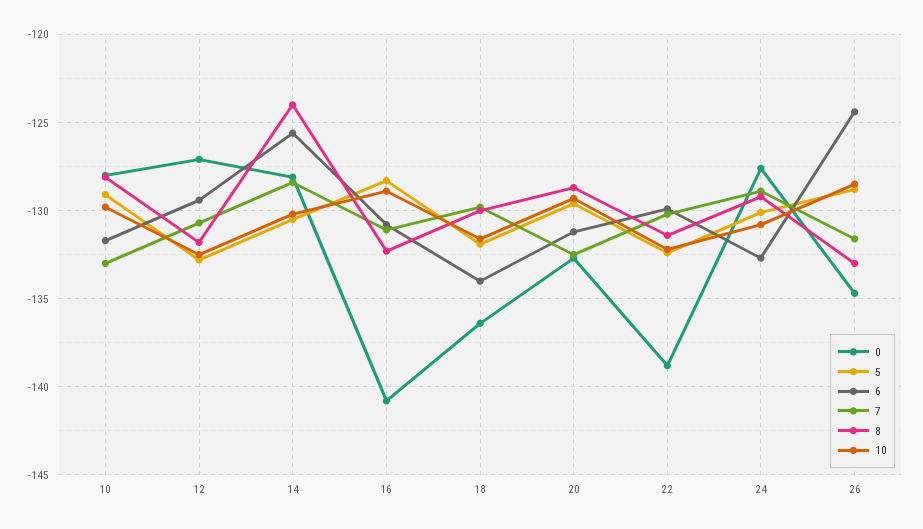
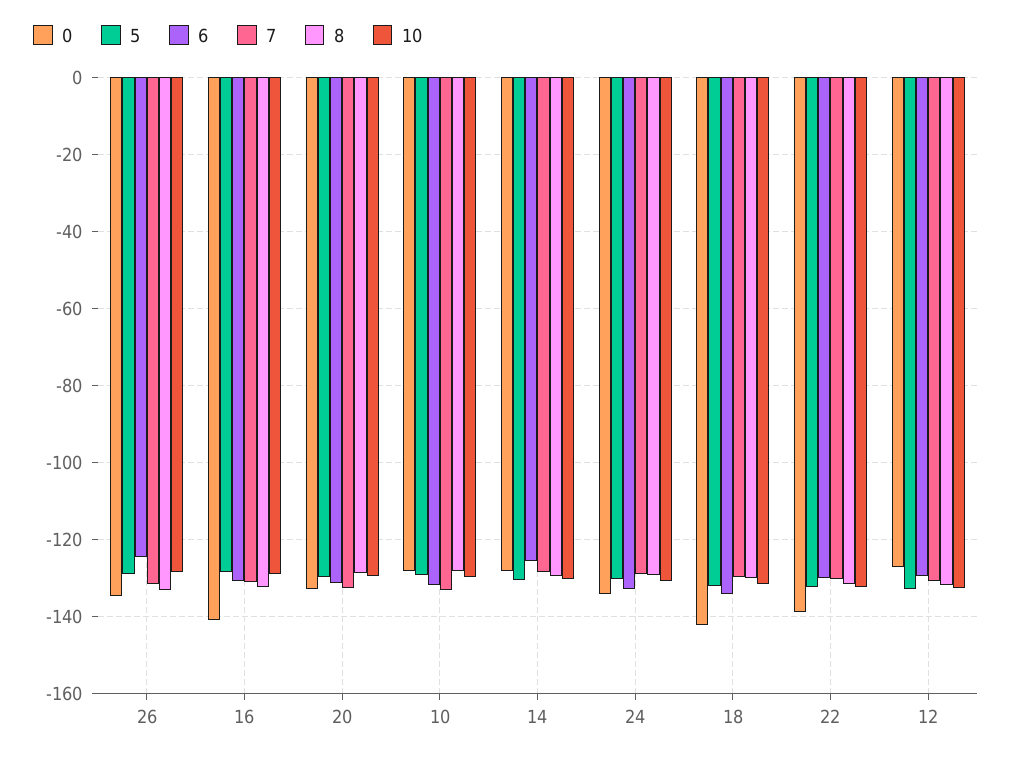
8, 14: -124 -> -130
0, 18: -136.5 -> -142
0, 24: -127.5 -> -134

